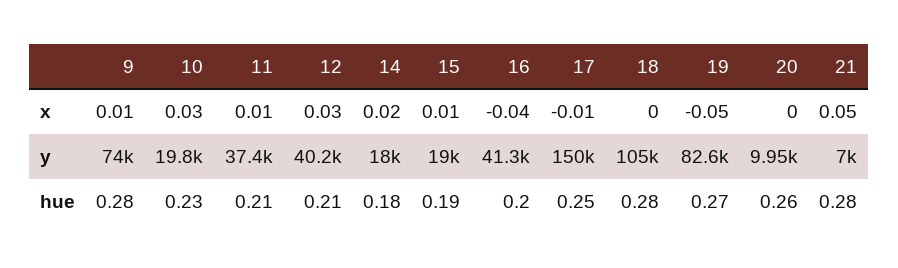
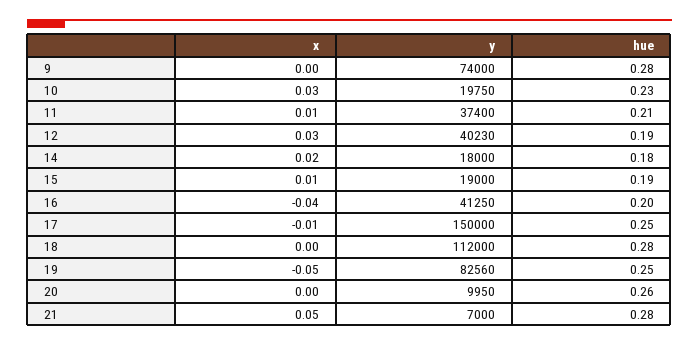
9, x: 0.01 -> 0
18, y: 105000 -> 112000
12, hue: 0.21 -> 0.19
19, hue: 0.27 -> 0.25

